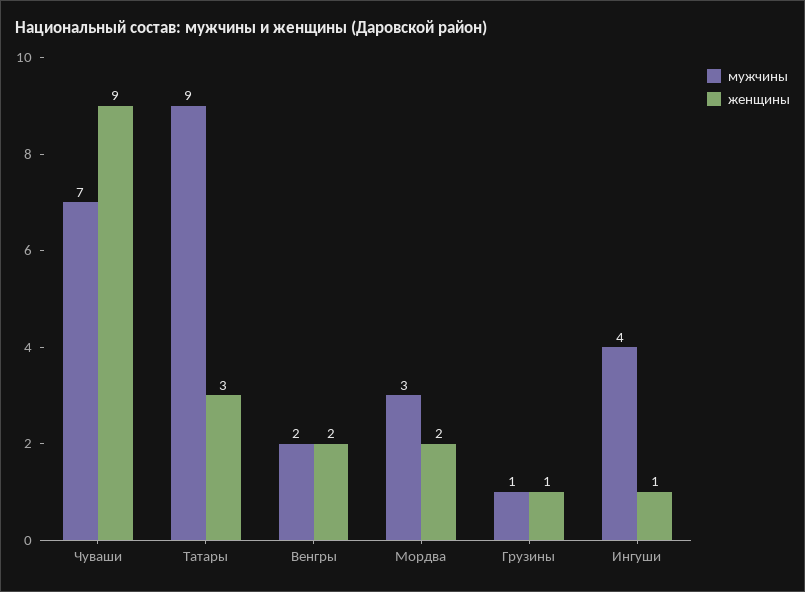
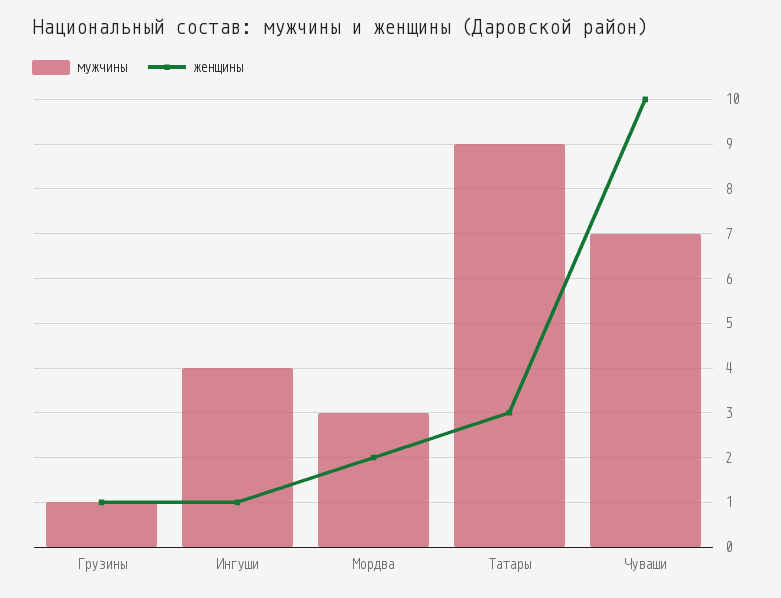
женщины, Чуваши: 9 -> 10
мужчины, Венгры: 2 -> none
женщины, Венгры: 2 -> none

